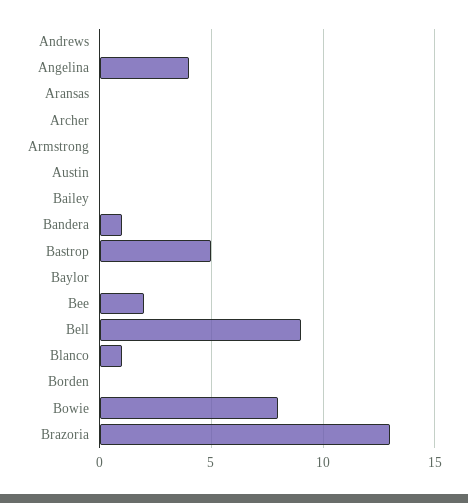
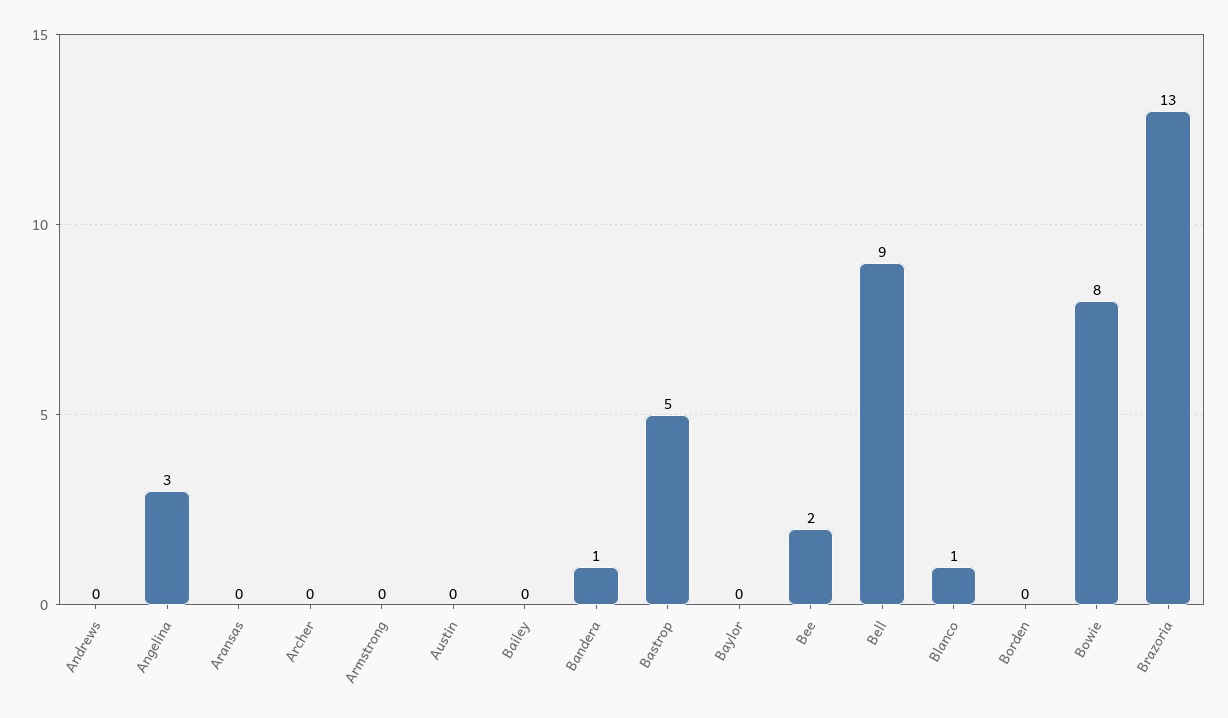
Angelina: 4 -> 3

